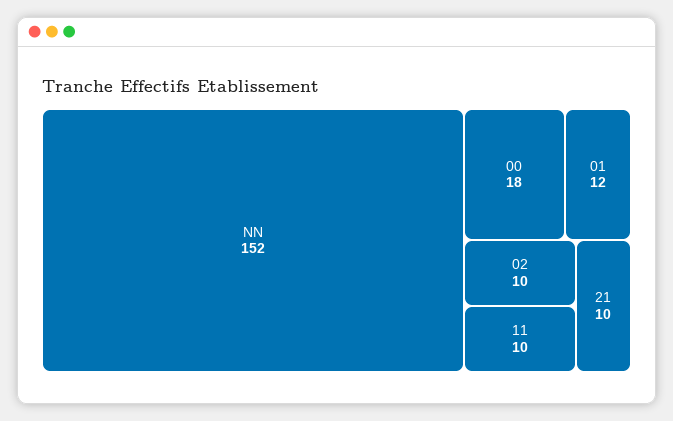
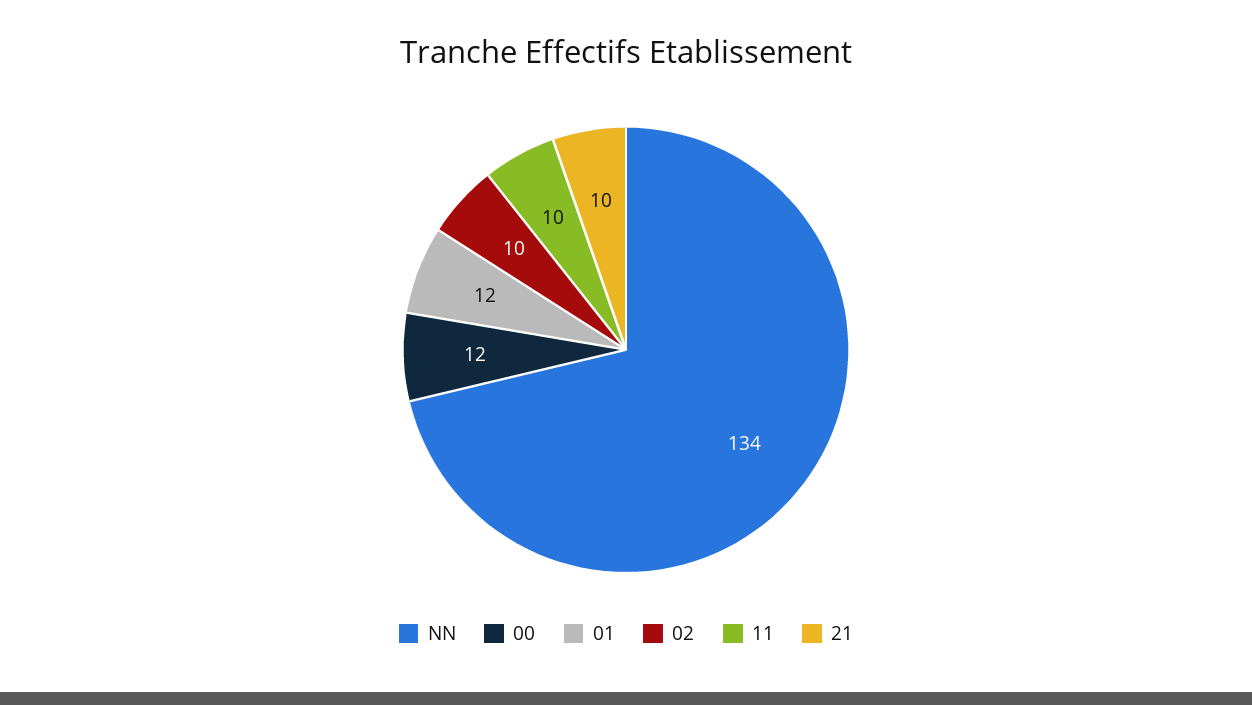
NN: 152 -> 134
00: 18 -> 12

